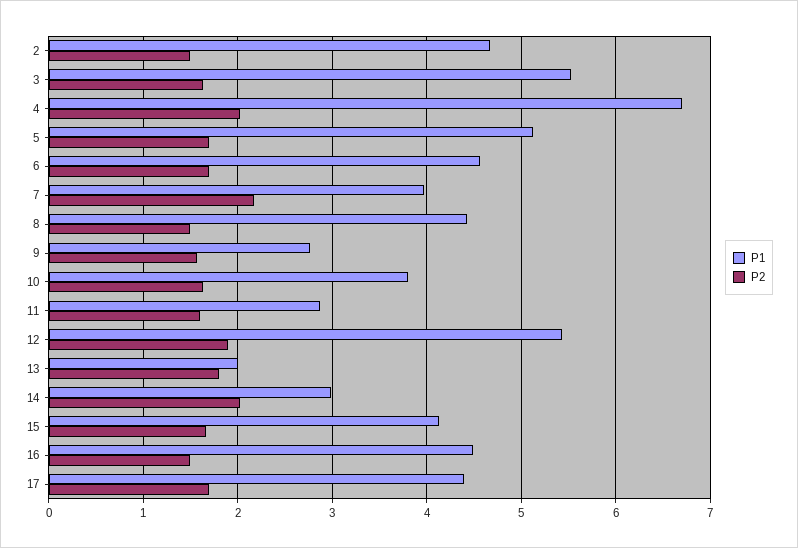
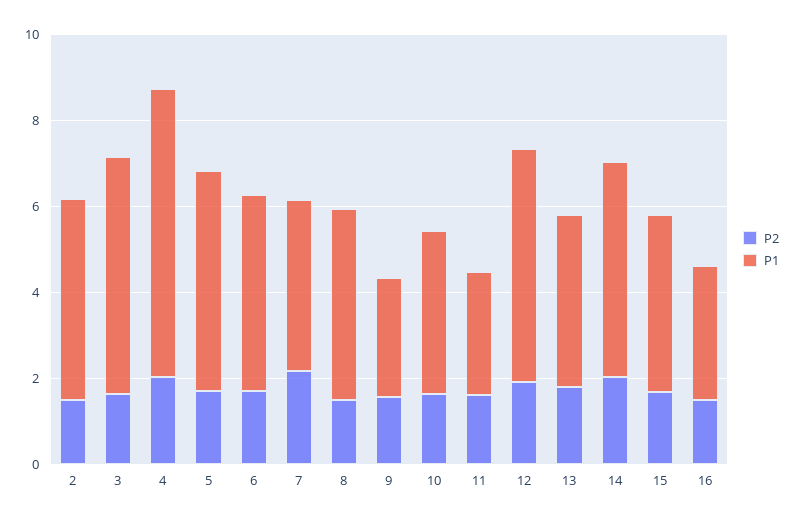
P1, 13: 2 -> 4
P1, 14: 3 -> 5
P1, 16: 4.5 -> 3
P1, 17: 4.4 -> none
P2, 17: 1.7 -> none

